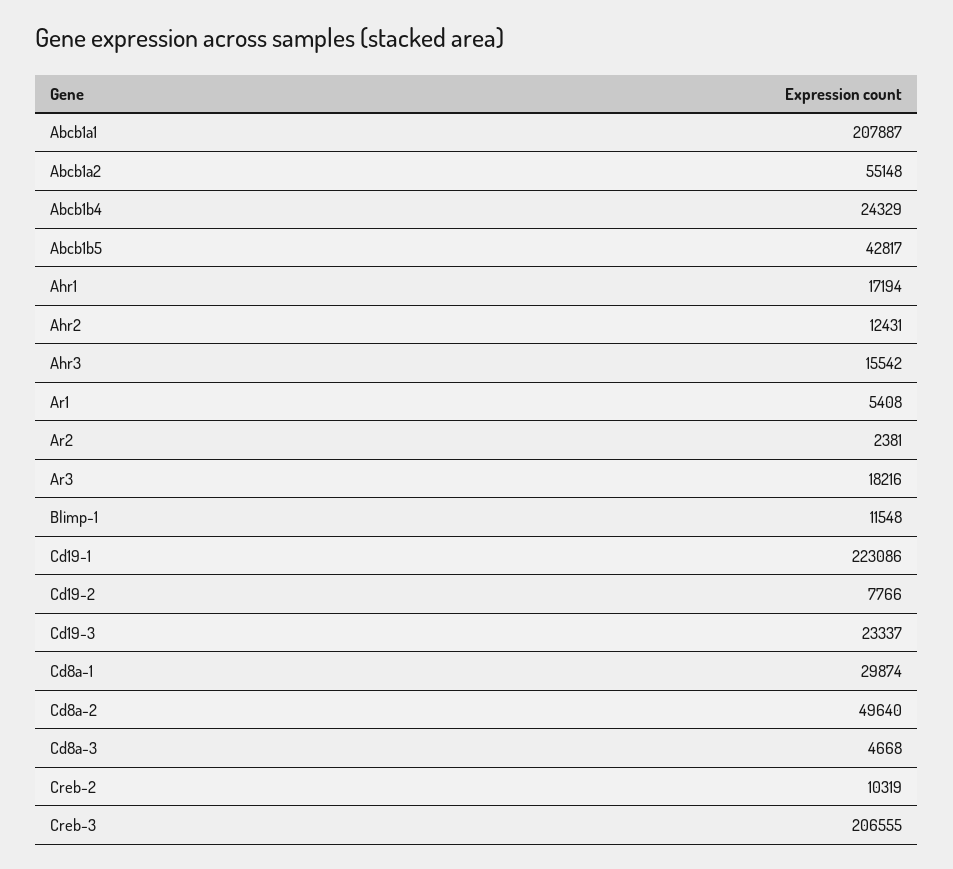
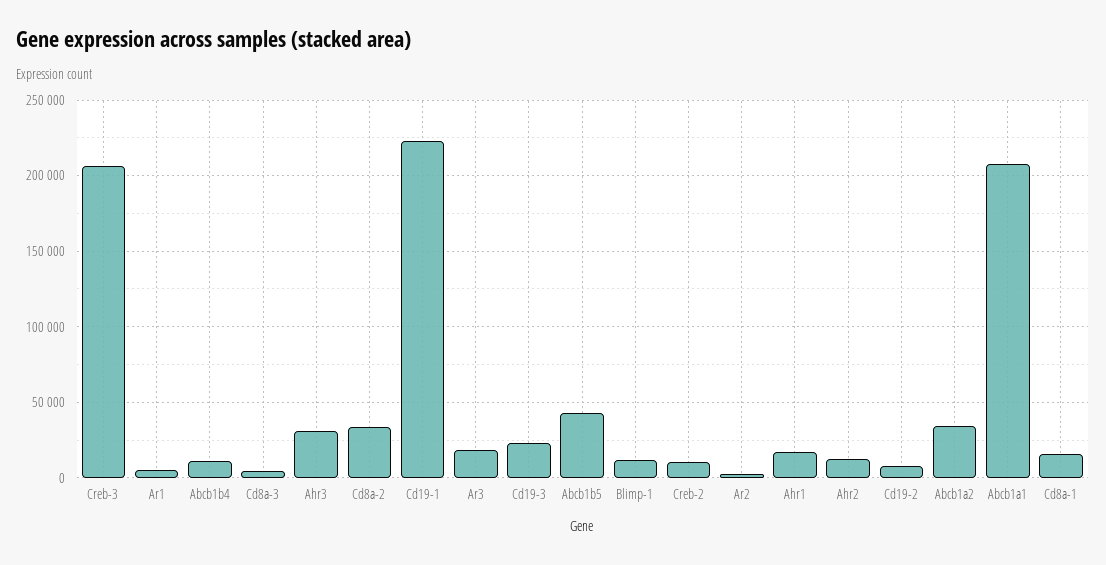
Abcb1a2: 55148 -> 35000
Abcb1b4: 24329 -> 10000
Ahr3: 15542 -> 30000
Cd8a-1: 29874 -> 15000
Cd8a-2: 49640 -> 35000

